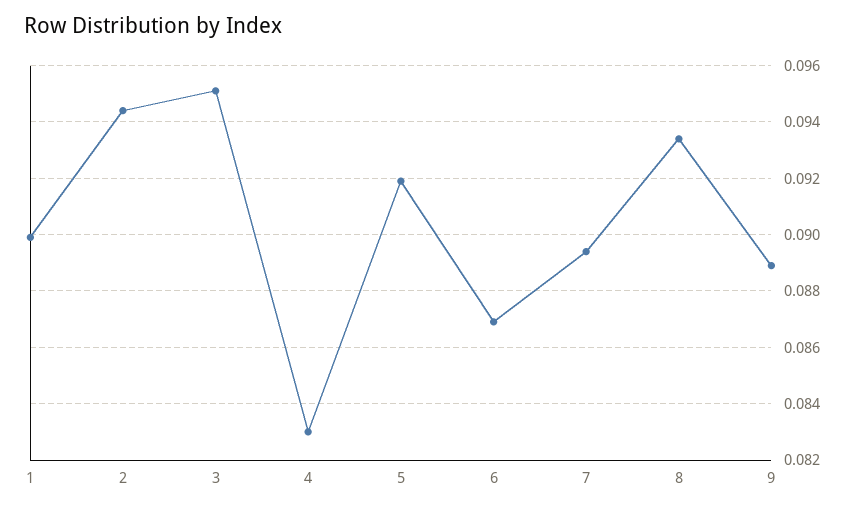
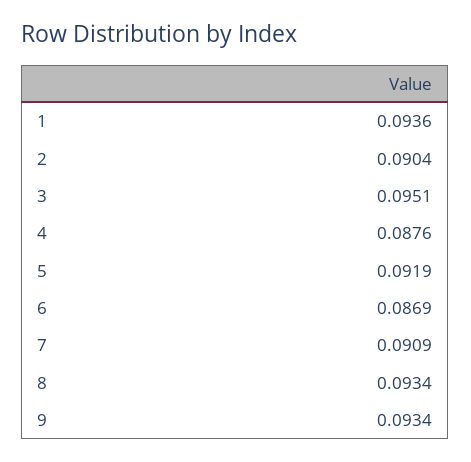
1: 0.09 -> 0.0936
2: 0.0945 -> 0.0904
4: 0.083 -> 0.0876
7: 0.0895 -> 0.0909
9: 0.089 -> 0.0934

